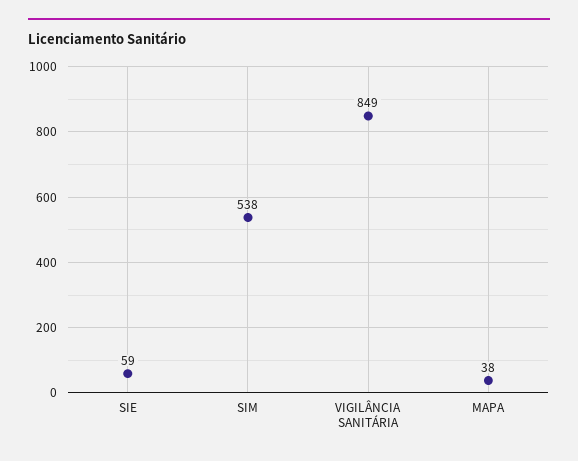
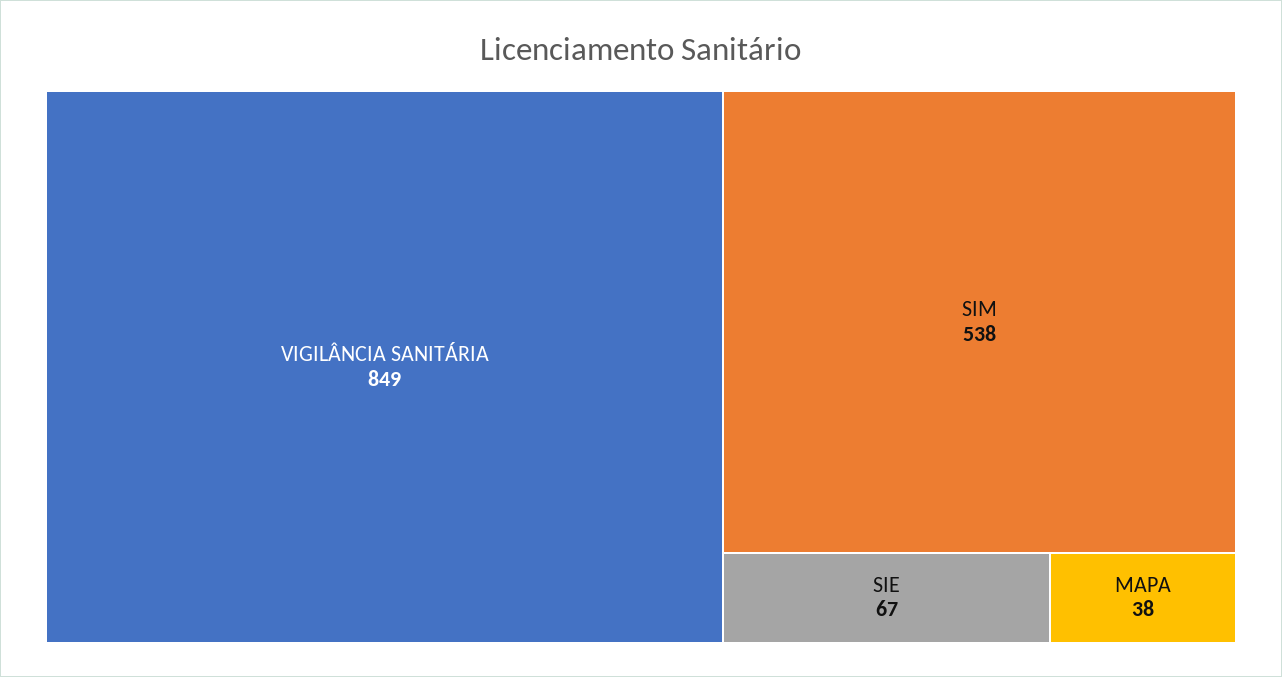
SIE: 59 -> 67

